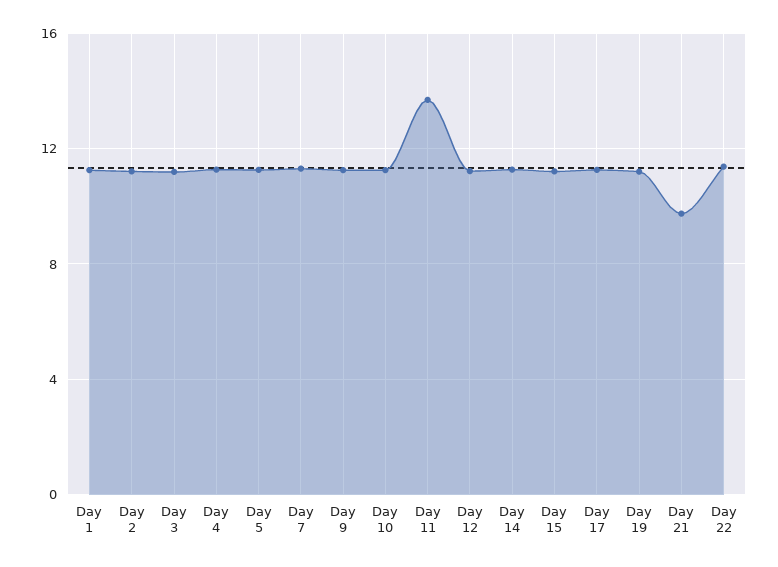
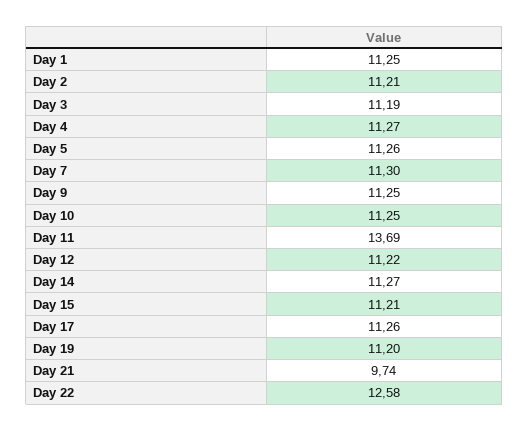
Day 22: 11.5 -> 12.58

